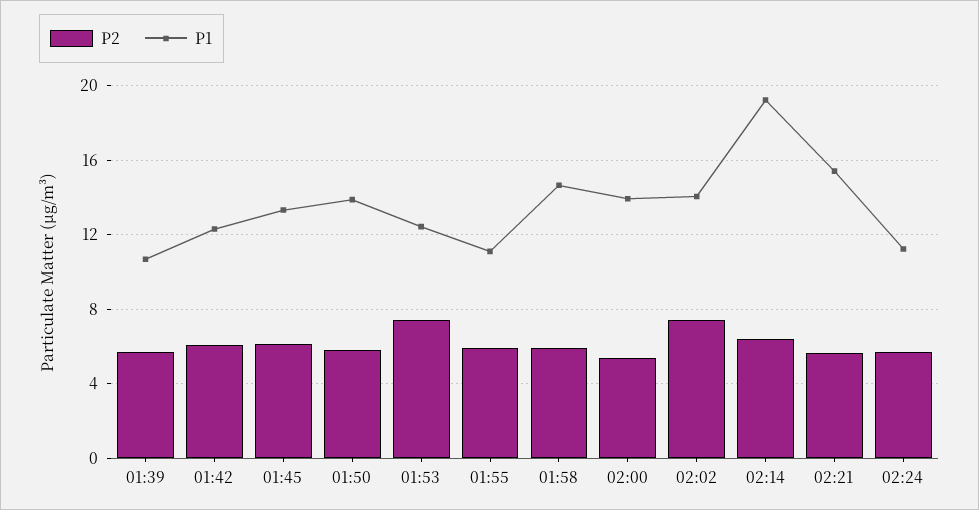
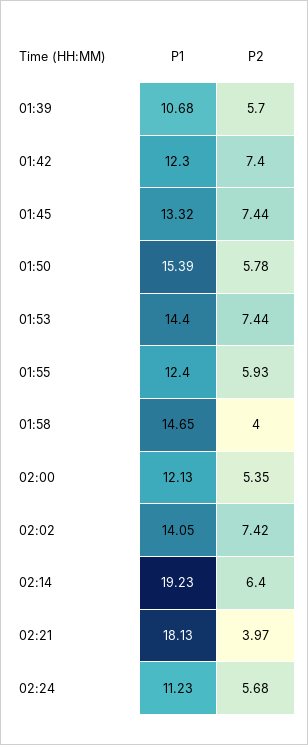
P2, 01:42: 6 -> 7.4
P2, 01:45: 6 -> 7.44
P1, 01:50: 14 -> 15.39
P1, 01:53: 12.5 -> 14.4
P1, 01:55: 11 -> 12.4
P2, 01:58: 6 -> 4
P1, 02:00: 14 -> 12.13
P2, 02:21: 5.5 -> 3.97
P1, 02:21: 15.5 -> 18.13

